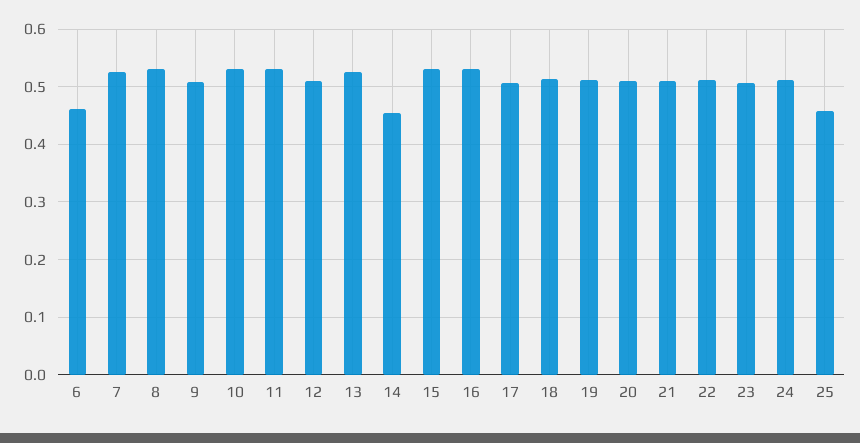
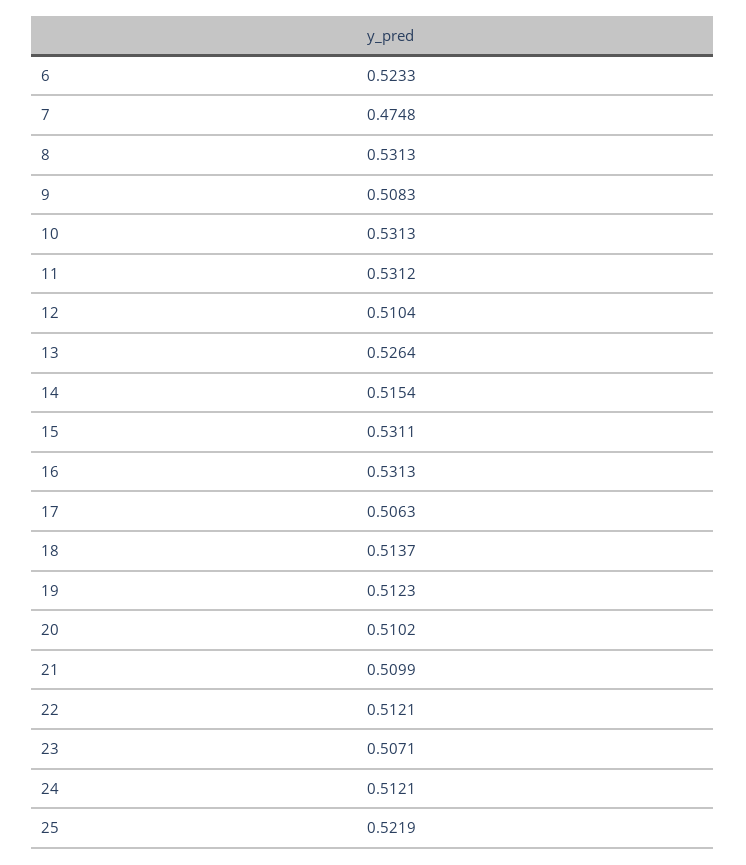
6: 0.46 -> 0.5233
7: 0.52 -> 0.4748
14: 0.46 -> 0.5154
25: 0.46 -> 0.5219

